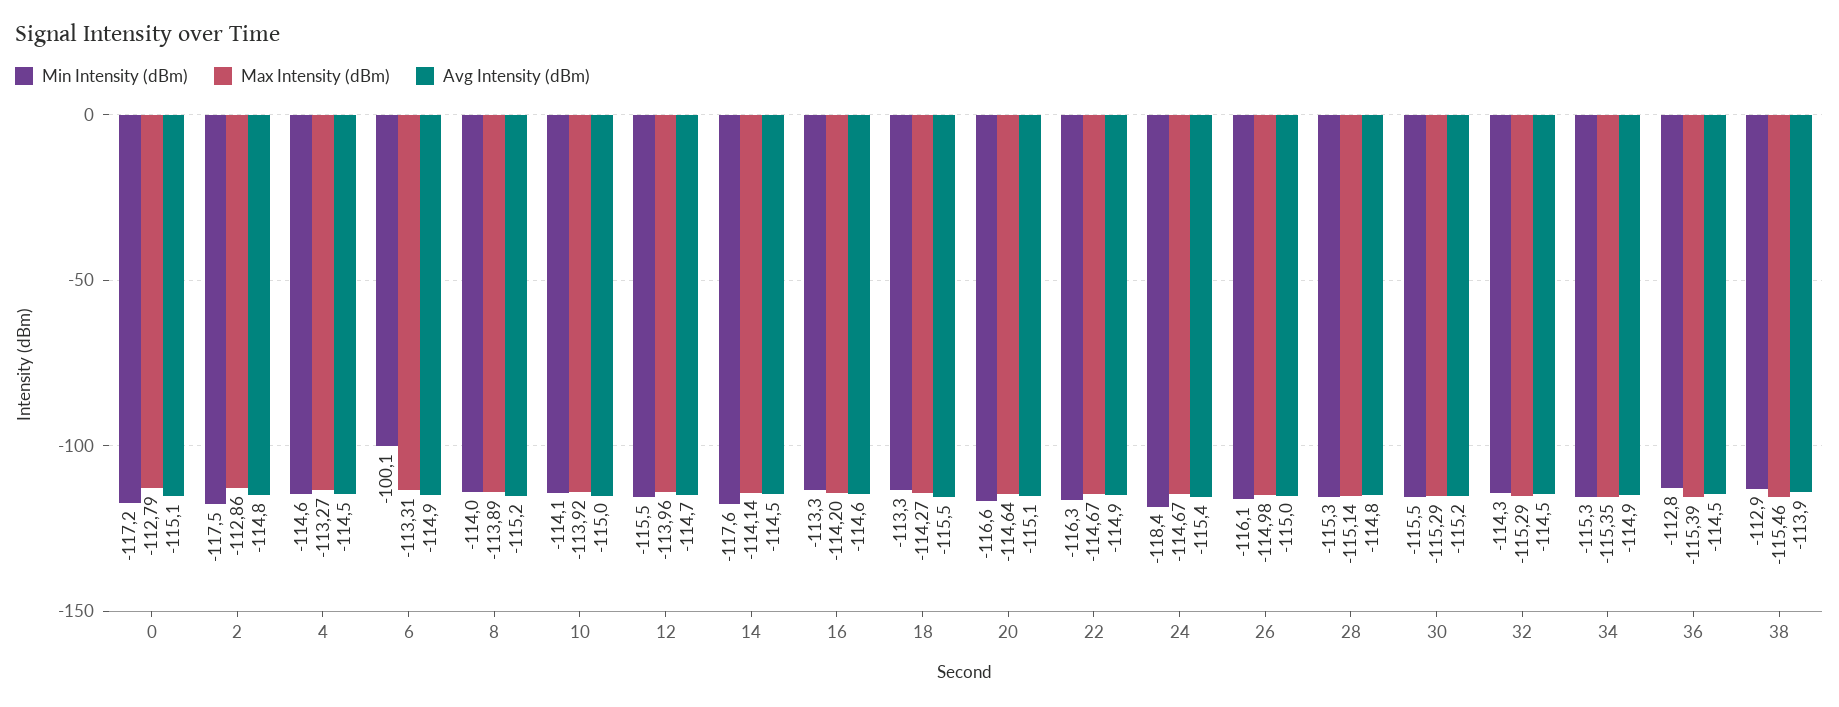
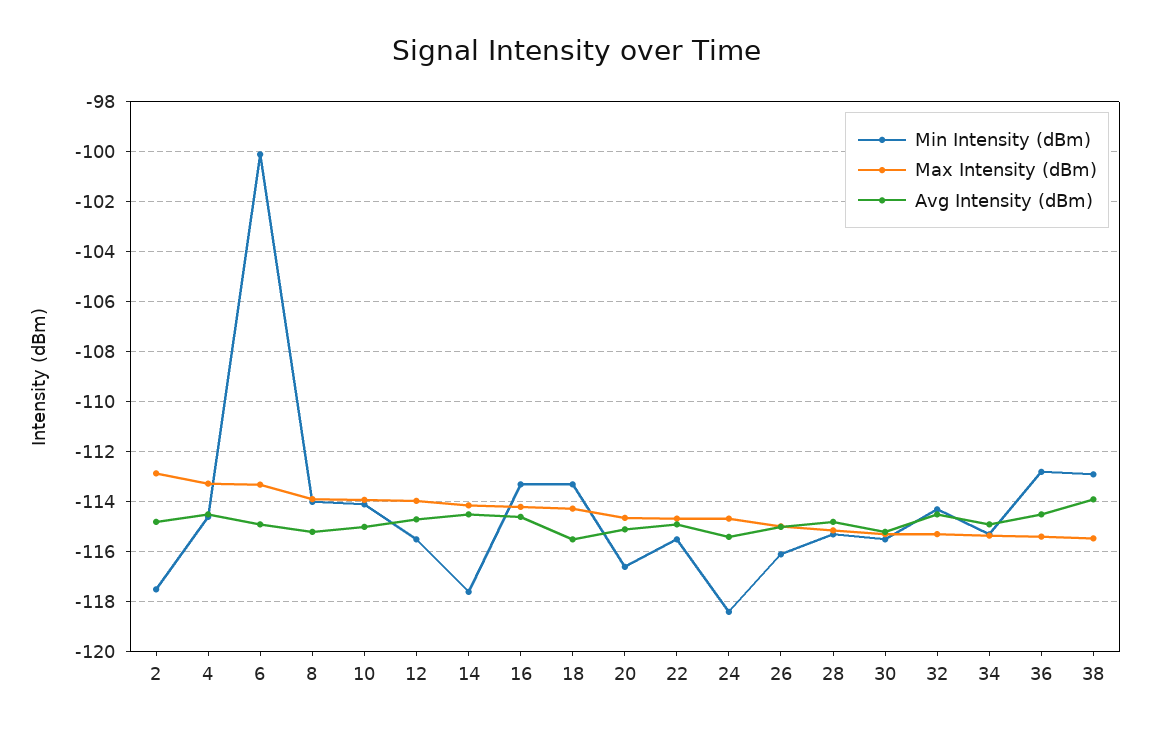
Min Intensity (dBm), 0: -117.2 -> none
Max Intensity (dBm), 0: -112.79 -> none
Avg Intensity (dBm), 0: -115.1 -> none
Min Intensity (dBm), 22: -116.3 -> -115.5

